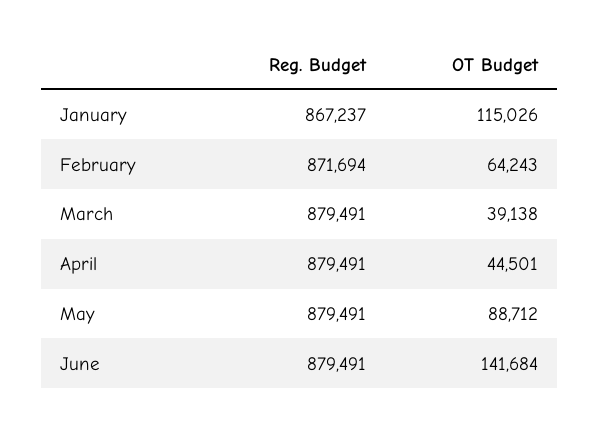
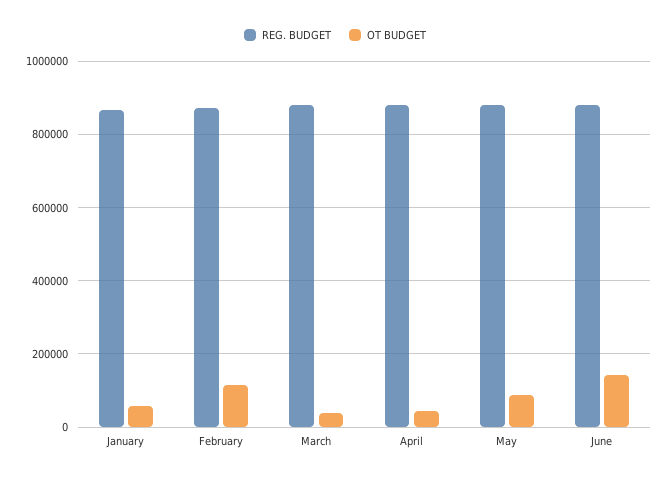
OT Budget, January: 115026 -> 60000
OT Budget, February: 64243 -> 120000

